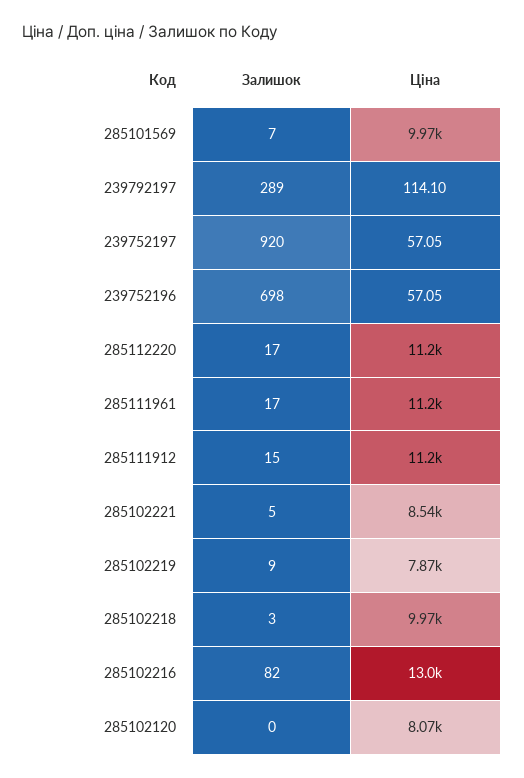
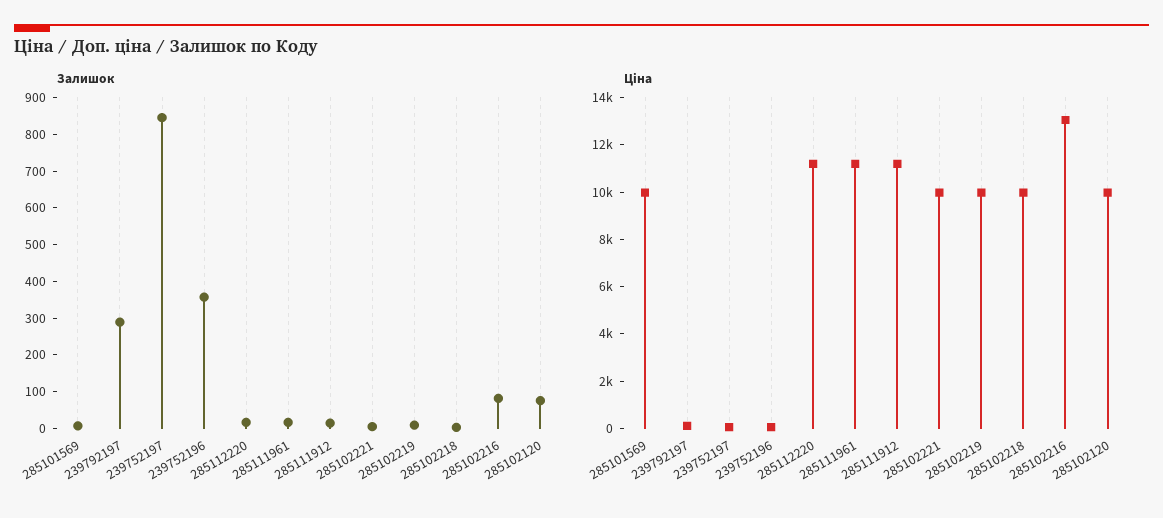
Залишок, 239752197: 920 -> 850
Залишок, 239752196: 698 -> 350
Ціна, 285102221: 8540 -> 10000
Ціна, 285102219: 7870 -> 10000
Залишок, 285102120: 0 -> 75
Ціна, 285102120: 8070 -> 10000

